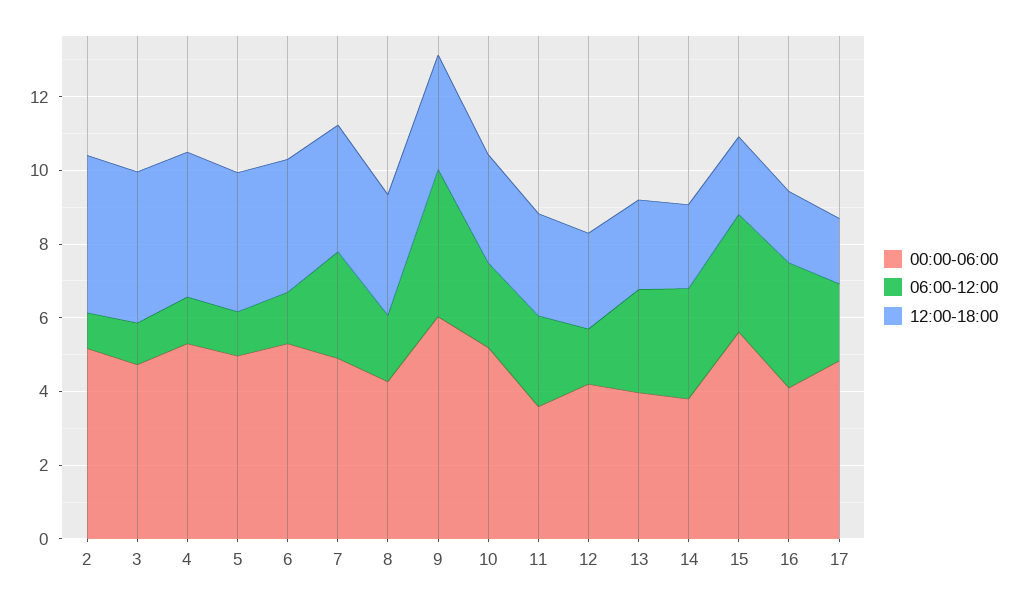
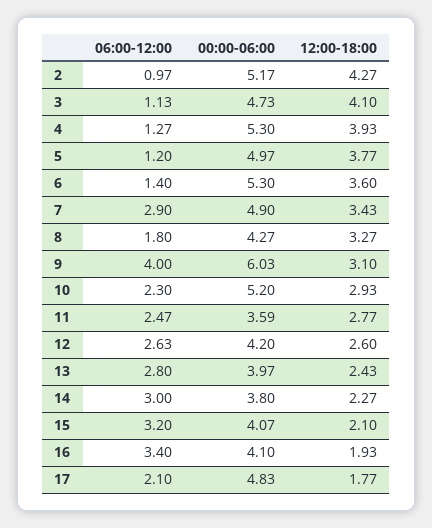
06:00-12:00, 12: 1.5 -> 2.63
00:00-06:00, 15: 5.5 -> 4.07

